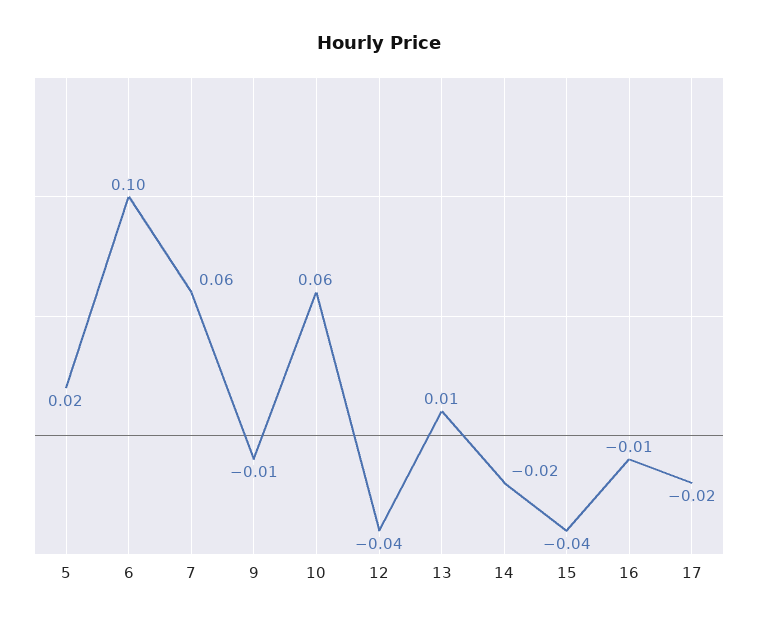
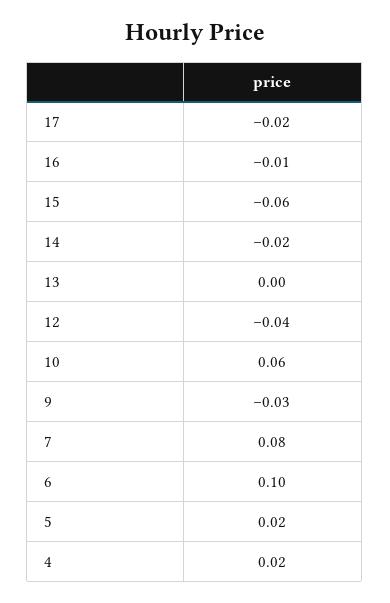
7: 0.06 -> 0.08
9: -0.01 -> -0.03
13: 0.01 -> 0
15: -0.04 -> -0.06
4: none -> 0.02

